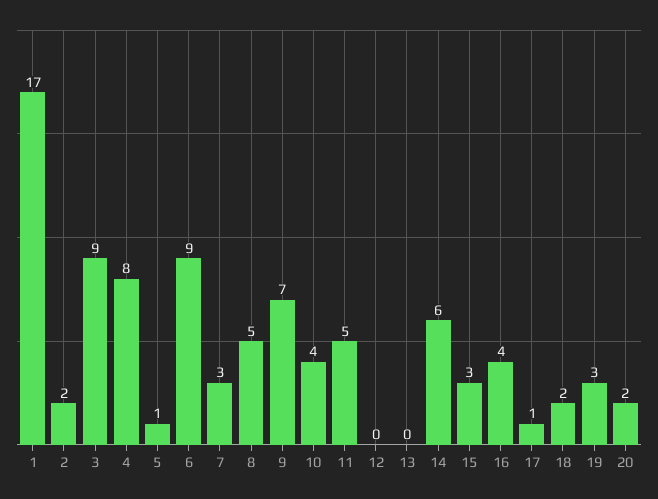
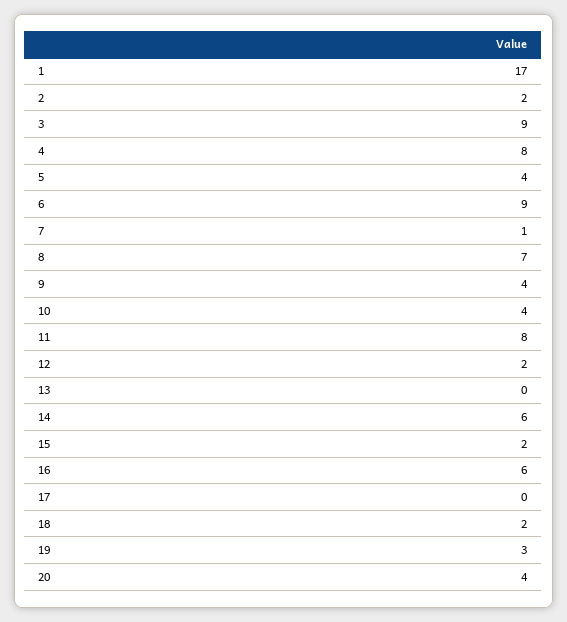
5: 1 -> 4
7: 3 -> 1
8: 5 -> 7
9: 7 -> 4
11: 5 -> 8
12: 0 -> 2
15: 3 -> 2
16: 4 -> 6
17: 1 -> 0
20: 2 -> 4

